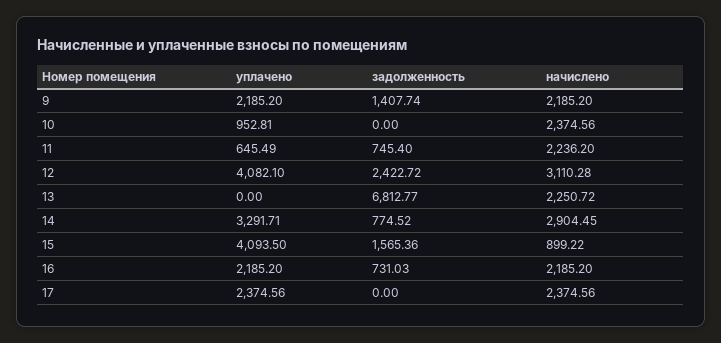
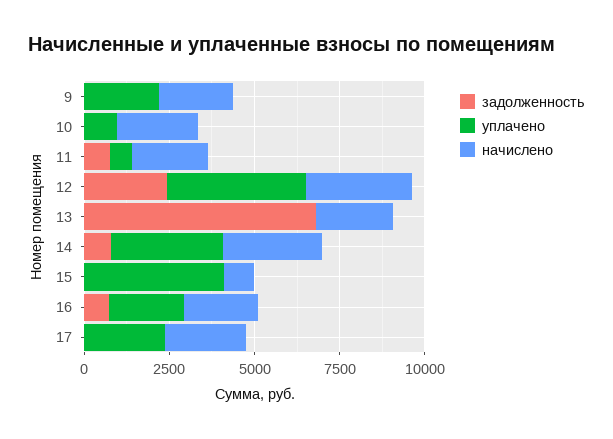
задолженность, 9: 1407.74 -> 0
задолженность, 15: 1565.36 -> 0

